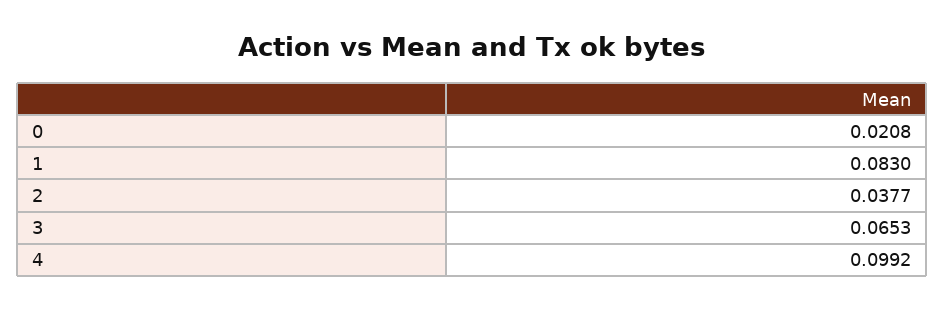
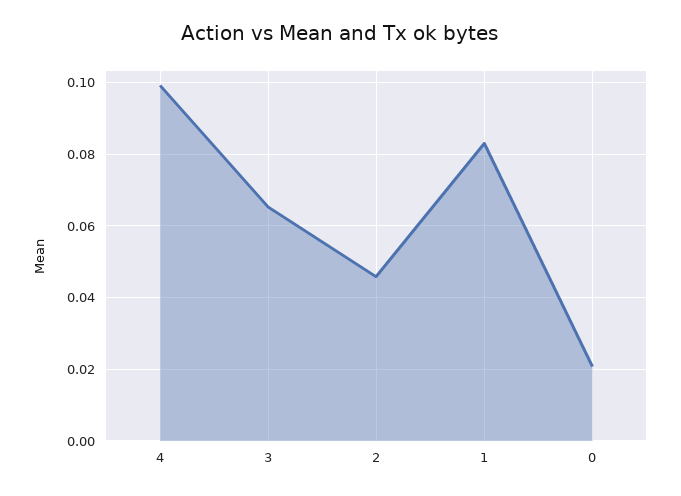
2: 0.0377 -> 0.046

